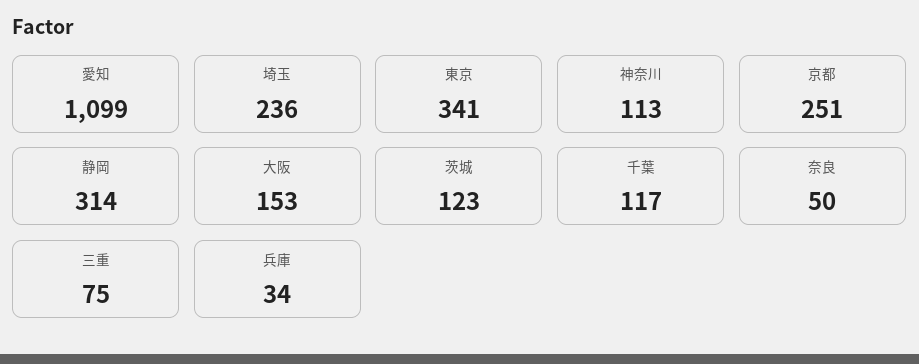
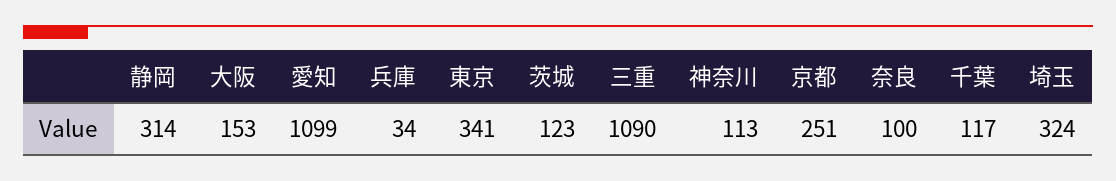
埼玉: 236 -> 324
奈良: 50 -> 100
三重: 75 -> 1090

